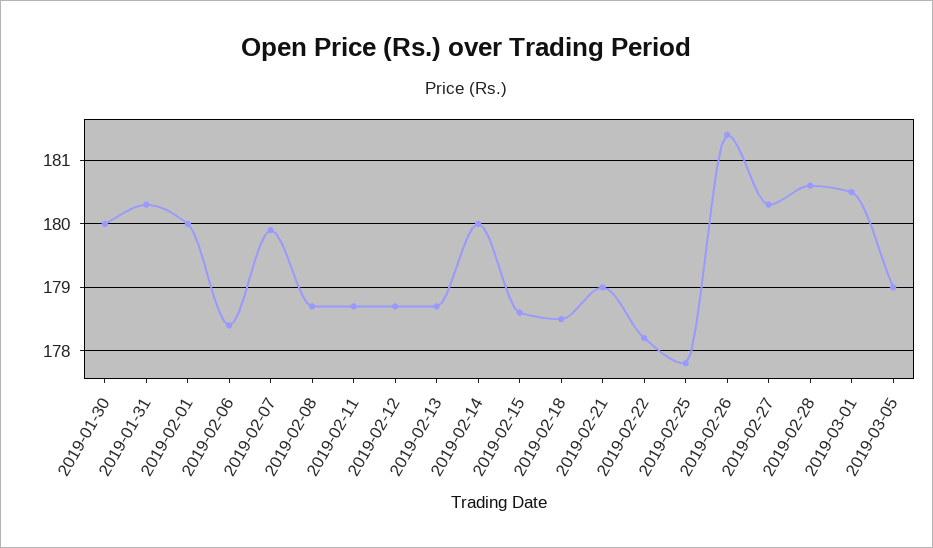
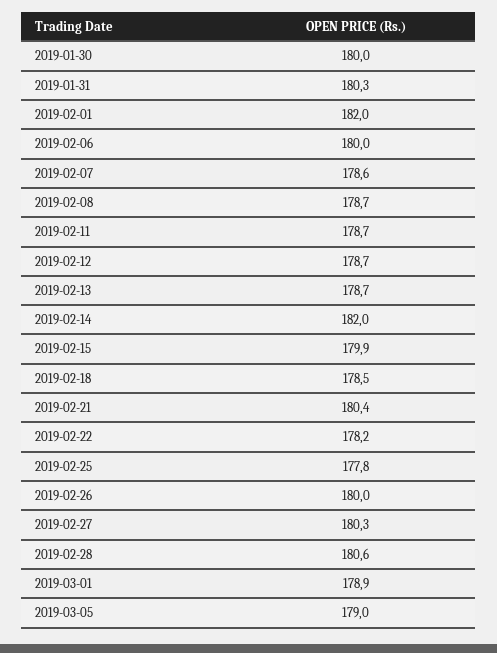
2019-02-01: 180 -> 182
2019-02-06: 178.4 -> 180
2019-02-07: 179.9 -> 178.6
2019-02-14: 180 -> 182
2019-02-15: 178.6 -> 179.9
2019-02-21: 179 -> 180.4
2019-02-26: 181.4 -> 180
2019-03-01: 180.5 -> 178.9

